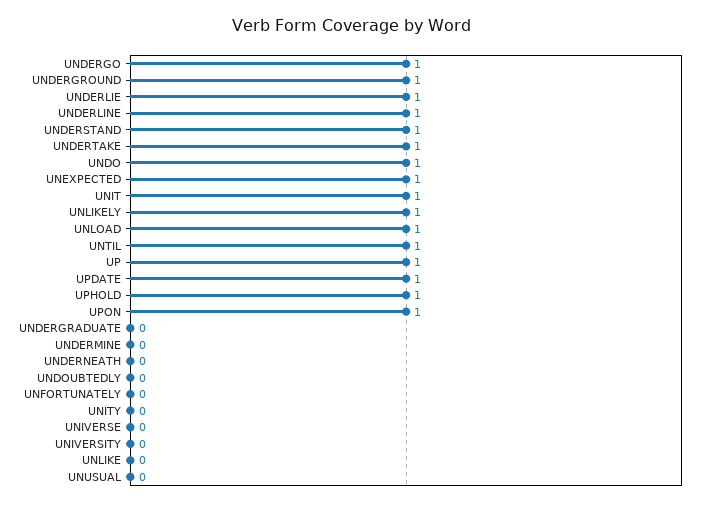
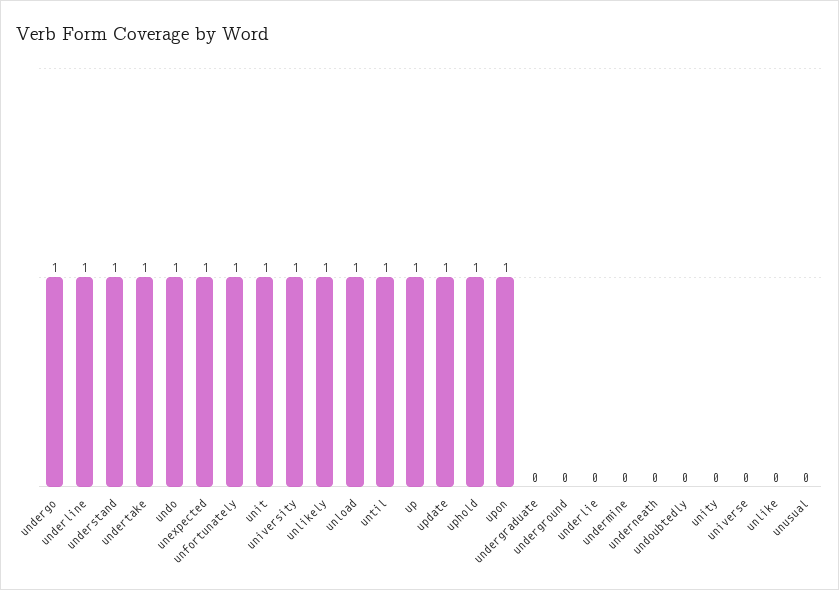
UNDERGROUND: 1 -> 0
UNDERLIE: 1 -> 0
UNFORTUNATELY: 0 -> 1
UNIVERSITY: 0 -> 1

